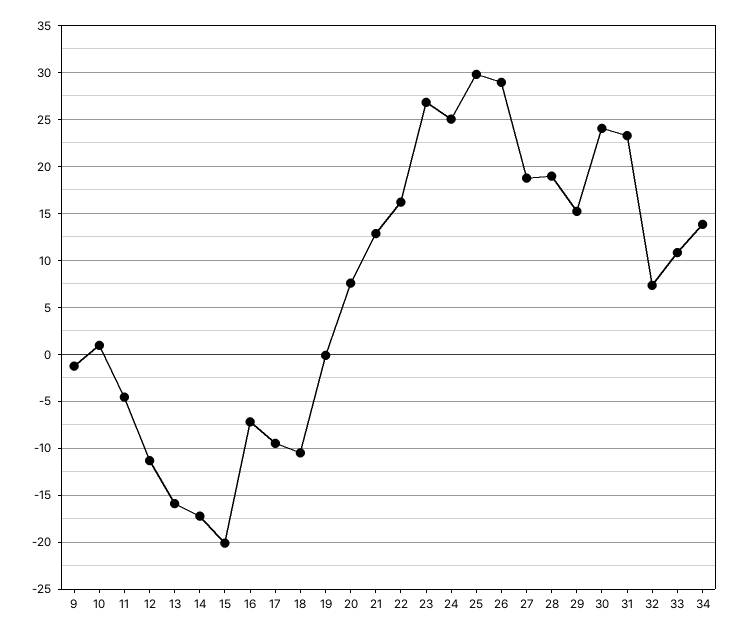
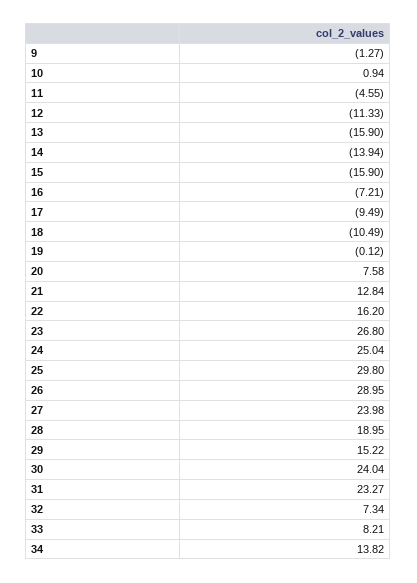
14: -17 -> -13.94
15: -20 -> -15.9
27: 19 -> 23.98
33: 11 -> 8.21

